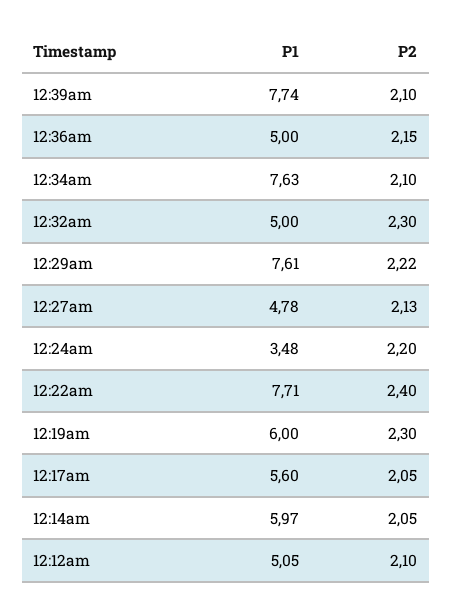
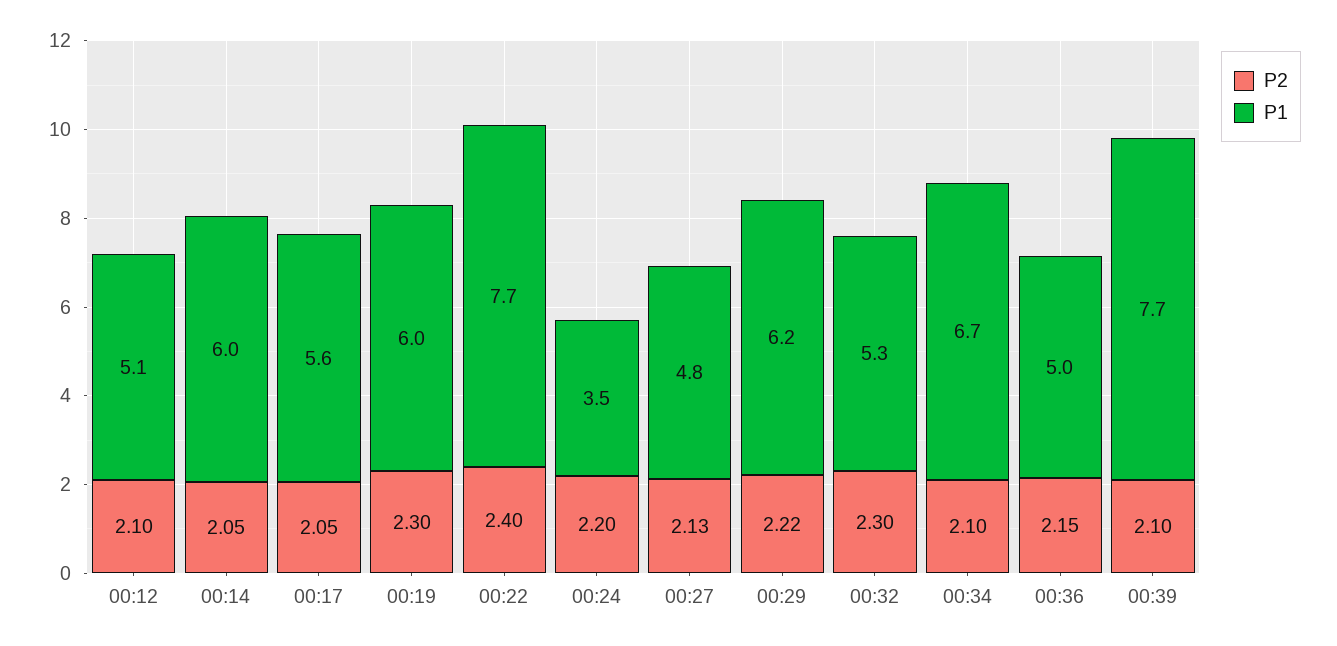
P1, 12:34am: 7.63 -> 6.7
P1, 12:32am: 5 -> 5.3
P1, 12:29am: 7.61 -> 6.2

